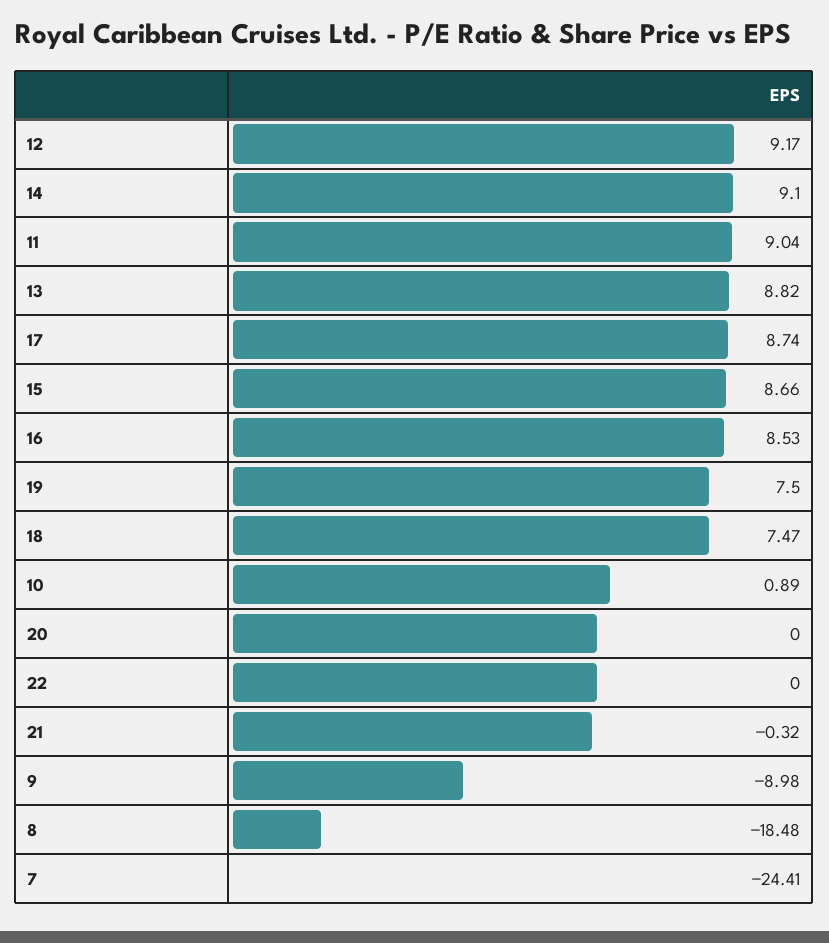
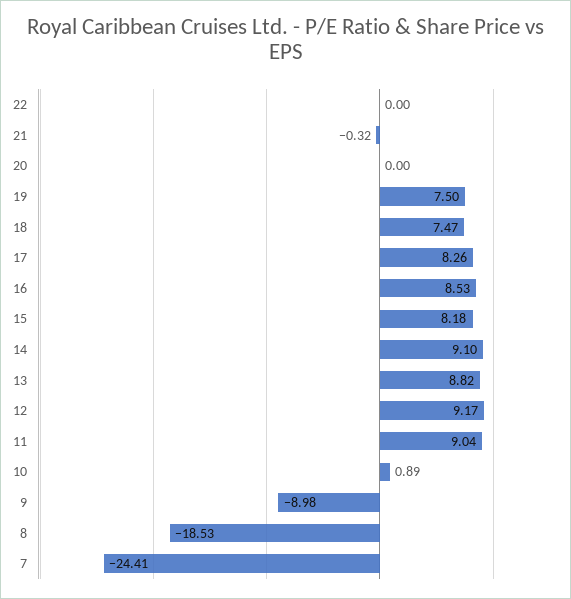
17: 8.74 -> 8.26
15: 8.66 -> 8.18
8: -18.48 -> -18.53

